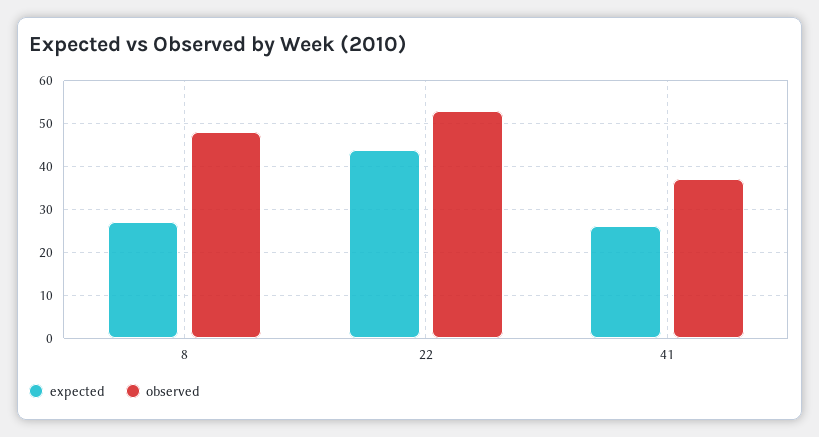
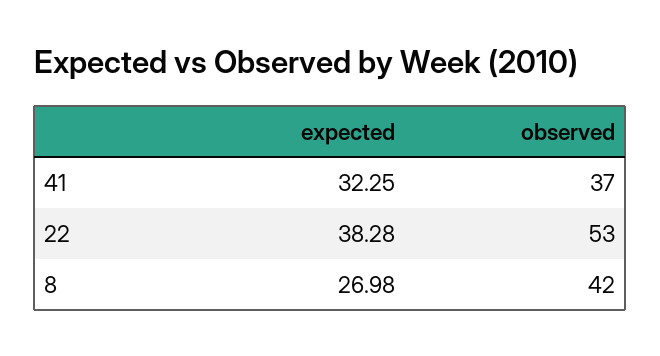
observed, 8: 48 -> 42
expected, 22: 44 -> 38.28
expected, 41: 26 -> 32.25

